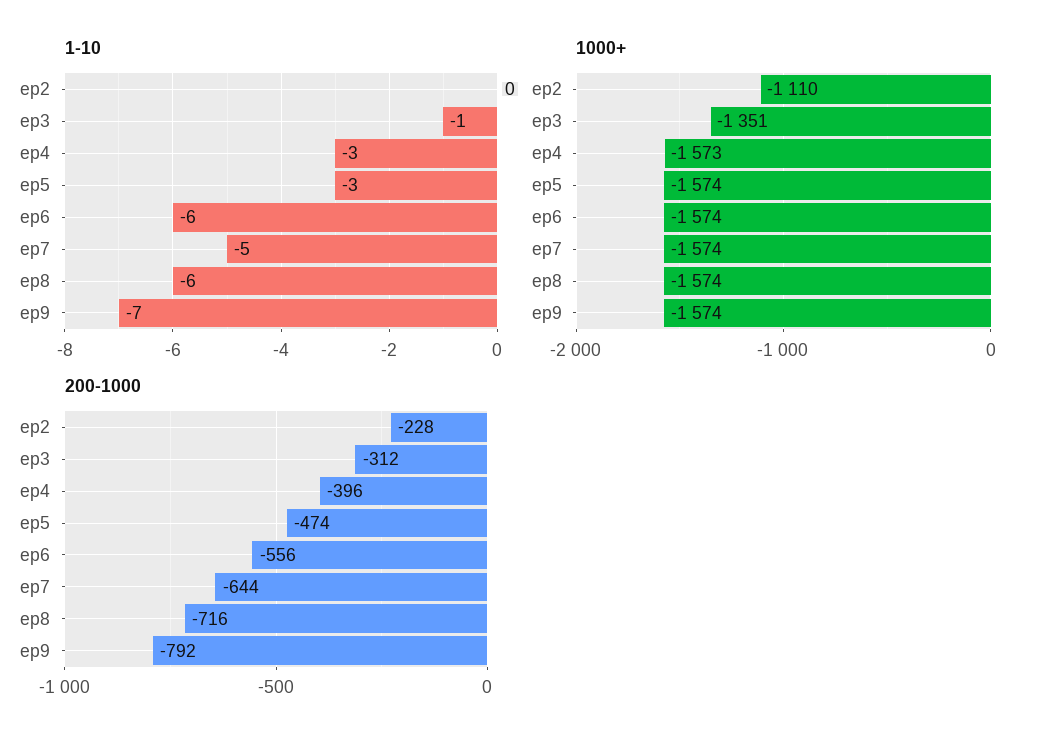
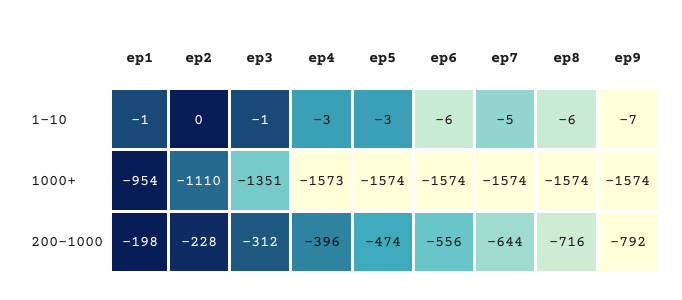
1-10, ep1: none -> -1
1000+, ep1: none -> -954
200-1000, ep1: none -> -198

